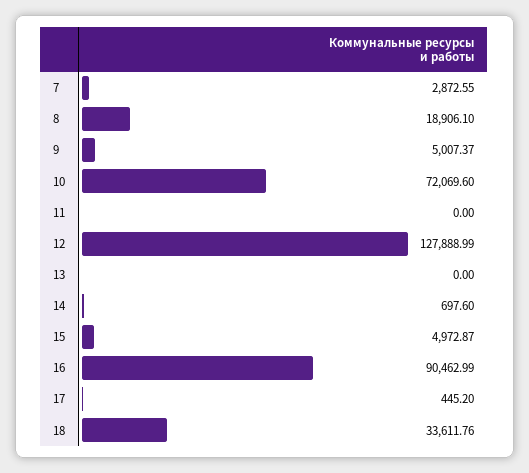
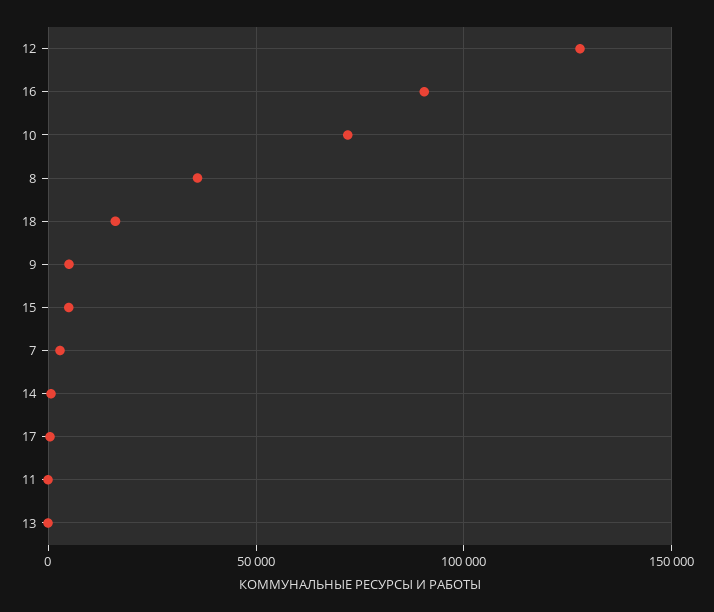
8: 18906.1 -> 35000
18: 33611.76 -> 15000

